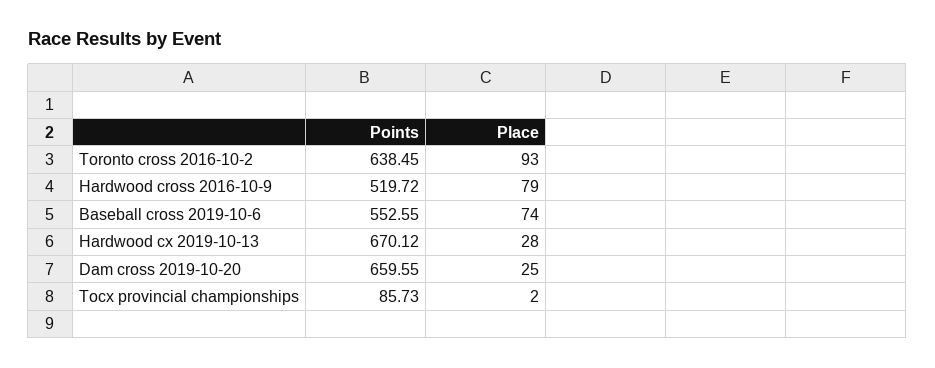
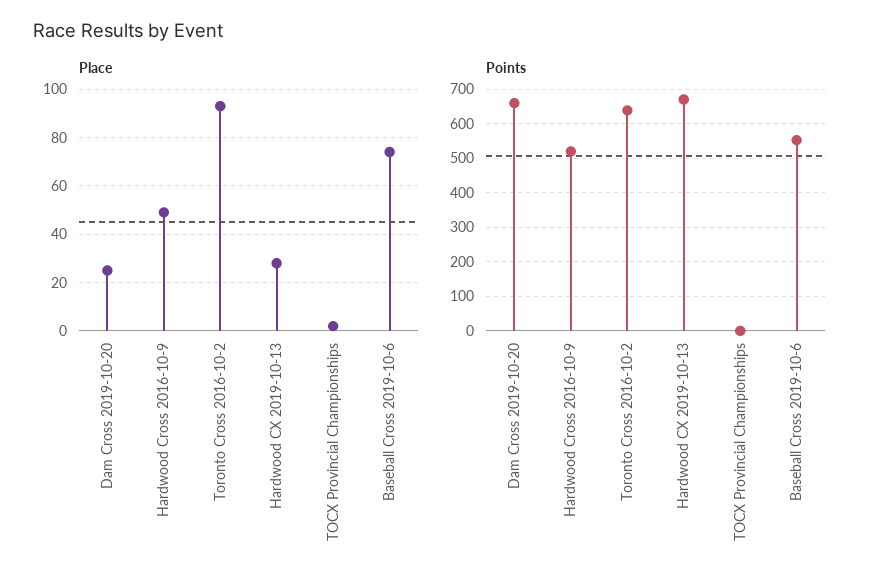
Place, Hardwood cross 2016-10-9: 79 -> 50
Points, Tocx provincial championships: 85.73 -> 0

